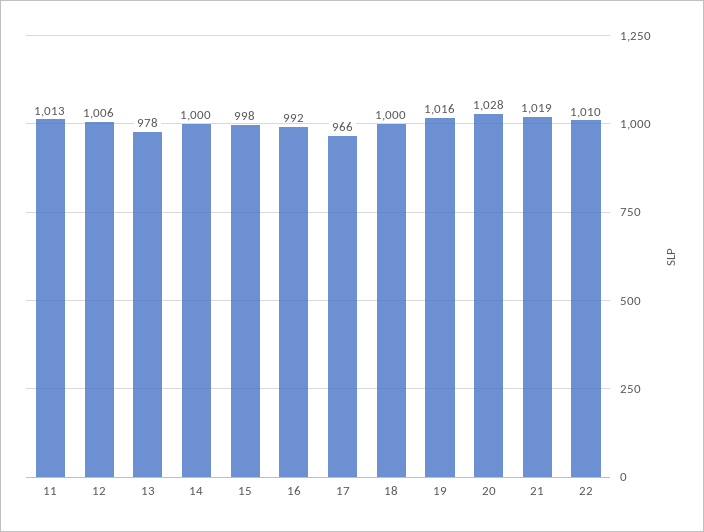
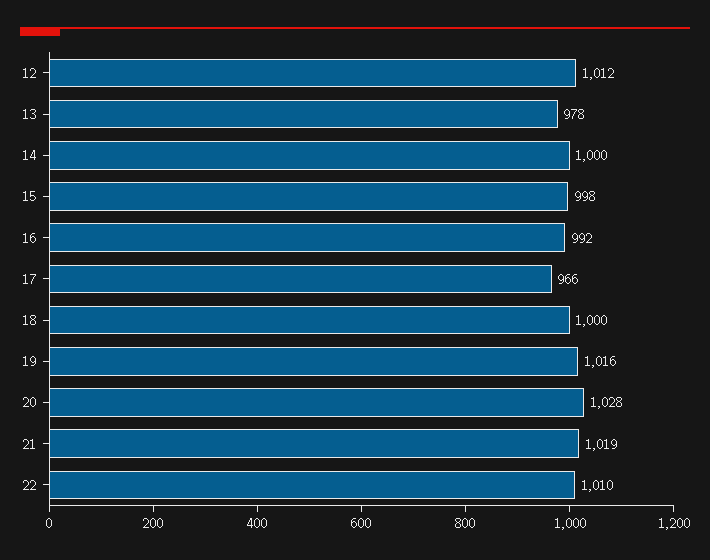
11: 1013 -> none
12: 1006 -> 1012

